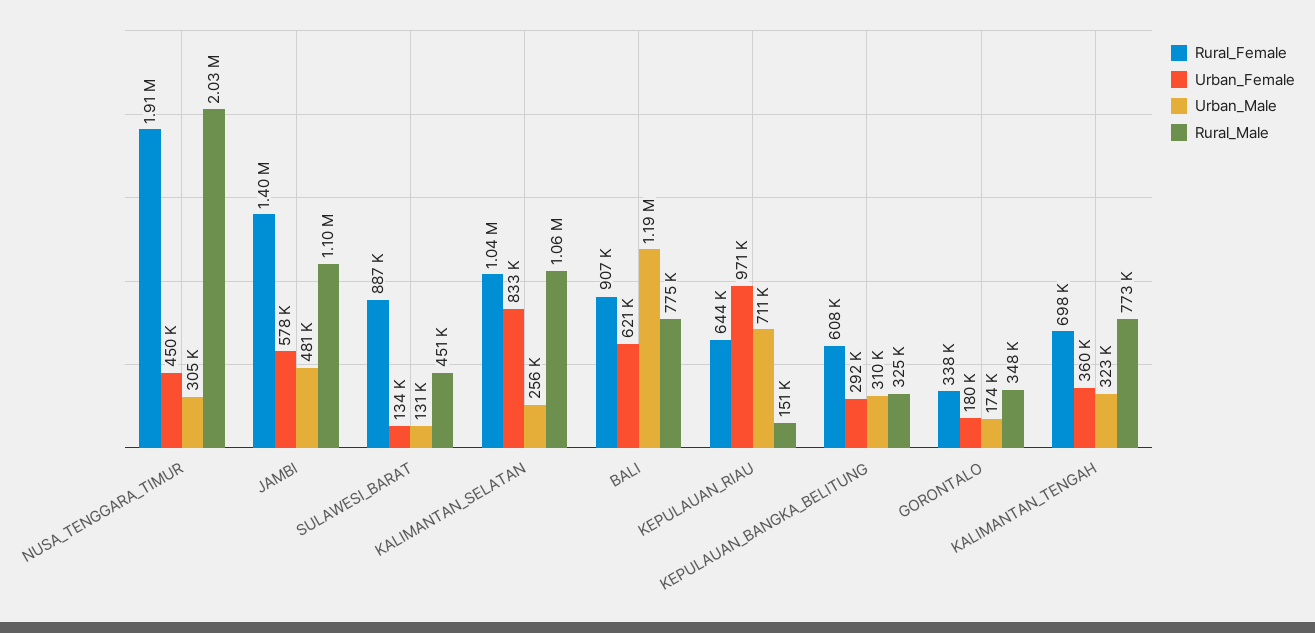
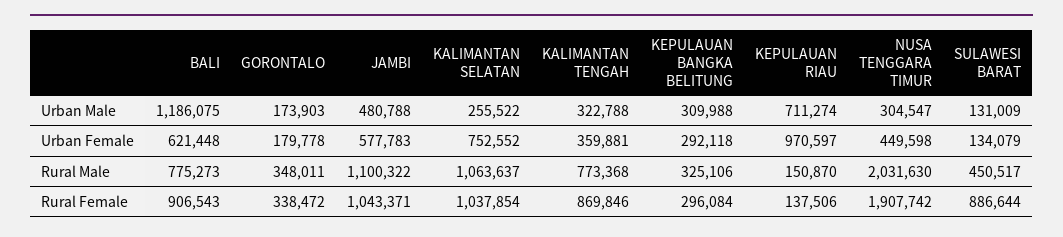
Rural_Female, JAMBI: 1400000 -> 1043371
Urban_Female, KALIMANTAN_SELATAN: 833000 -> 752552
Rural_Female, KEPULAUAN_RIAU: 644000 -> 137506
Rural_Female, KEPULAUAN_BANGKA_BELITUNG: 608000 -> 296084
Rural_Female, KALIMANTAN_TENGAH: 698000 -> 869846

